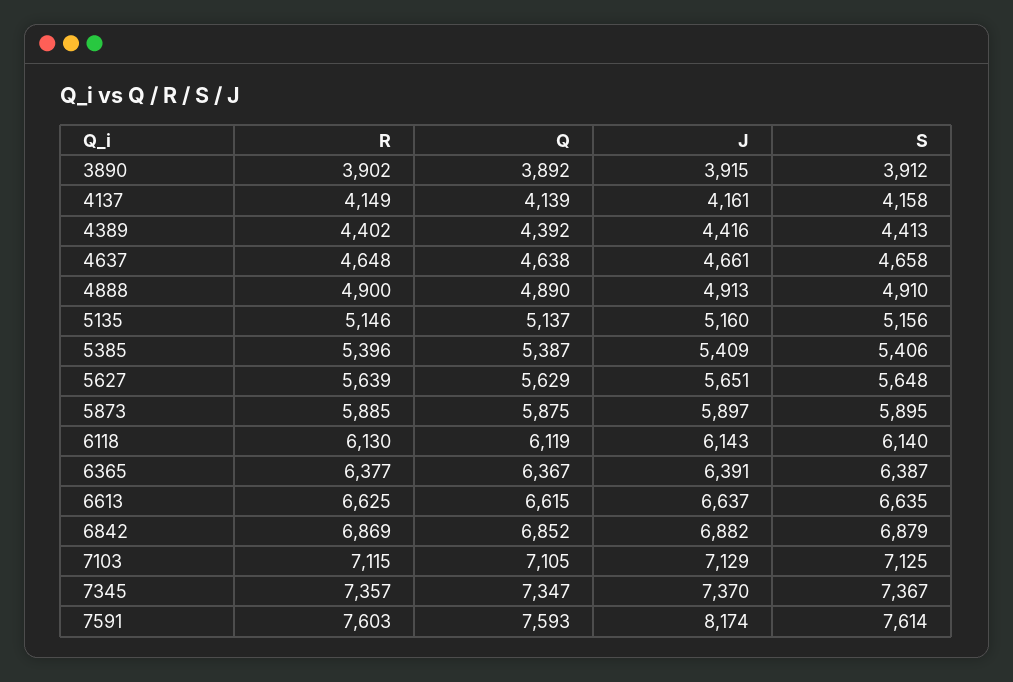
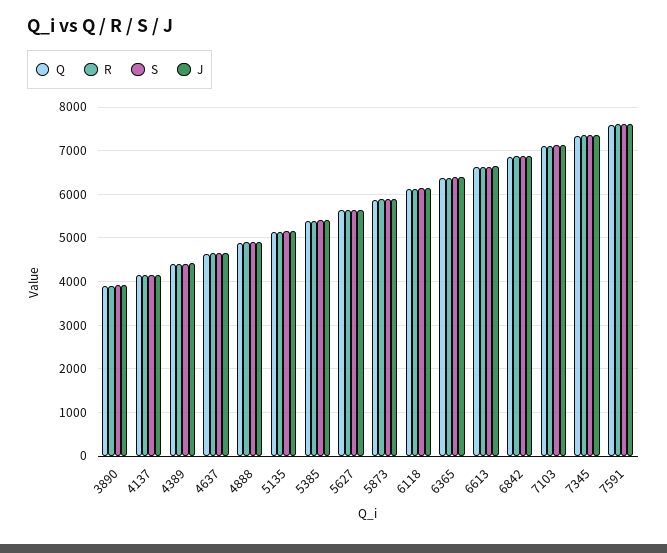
J, 7591: 8174 -> 7600

